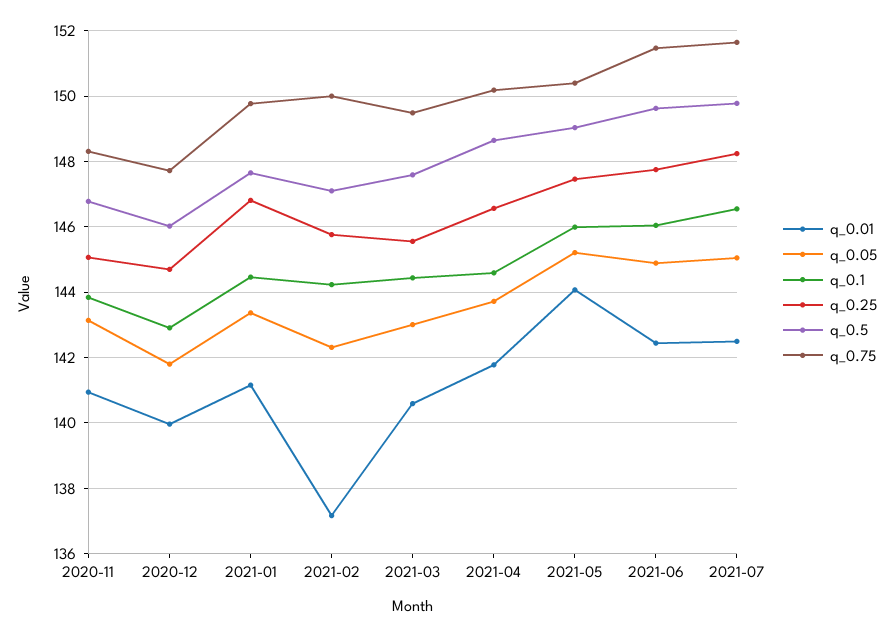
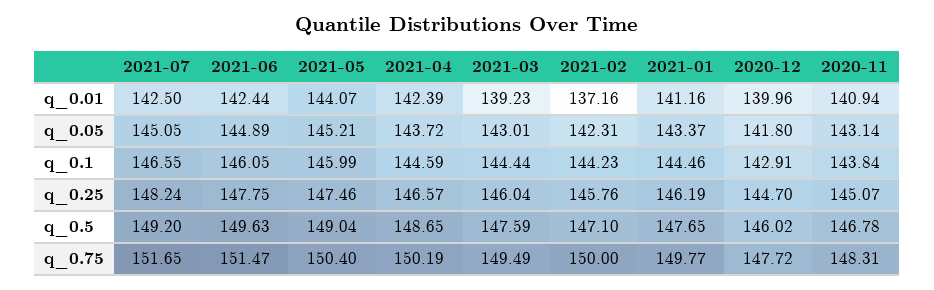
q_0.25, 2021-01: 146.8 -> 146.19
q_0.01, 2021-03: 140.6 -> 139.23
q_0.25, 2021-03: 145.6 -> 146.04
q_0.01, 2021-04: 141.8 -> 142.39
q_0.5, 2021-07: 149.8 -> 149.2

